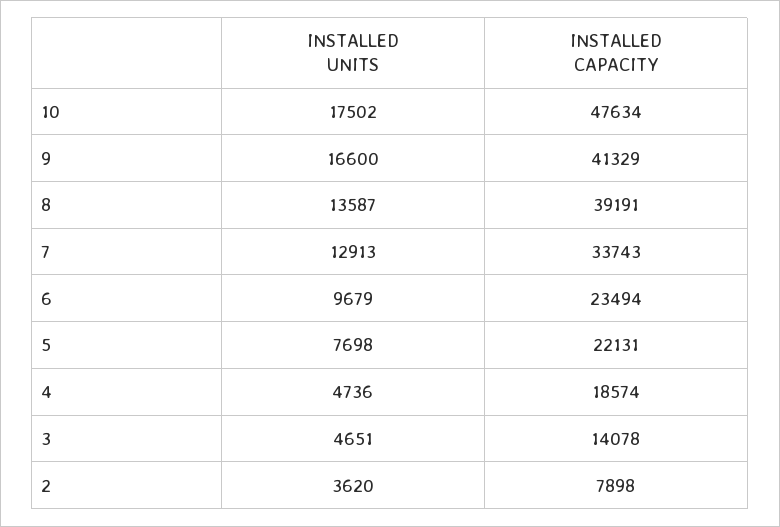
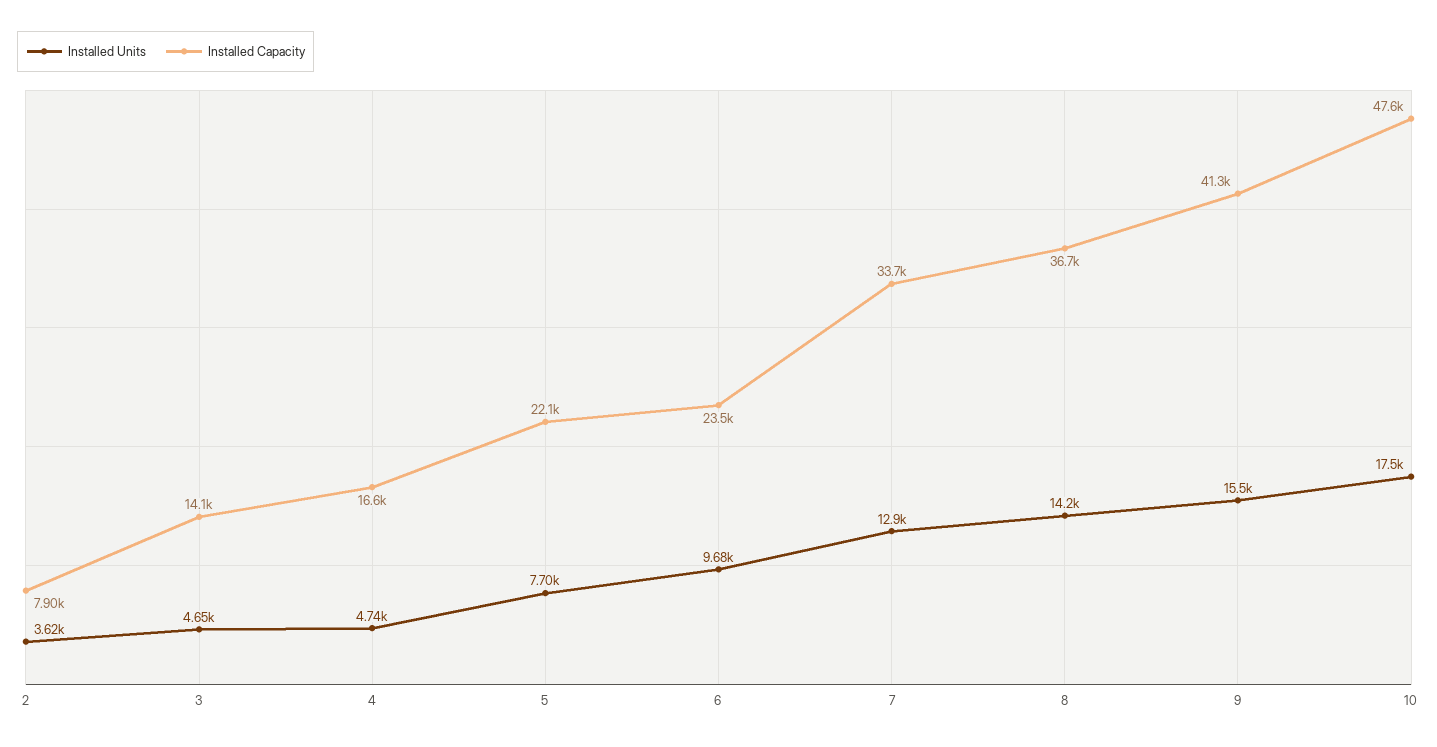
INSTALLED UNITS, 9: 16600 -> 15500
INSTALLED UNITS, 8: 13587 -> 14200
INSTALLED CAPACITY, 8: 39191 -> 36700
INSTALLED CAPACITY, 4: 18574 -> 16600

